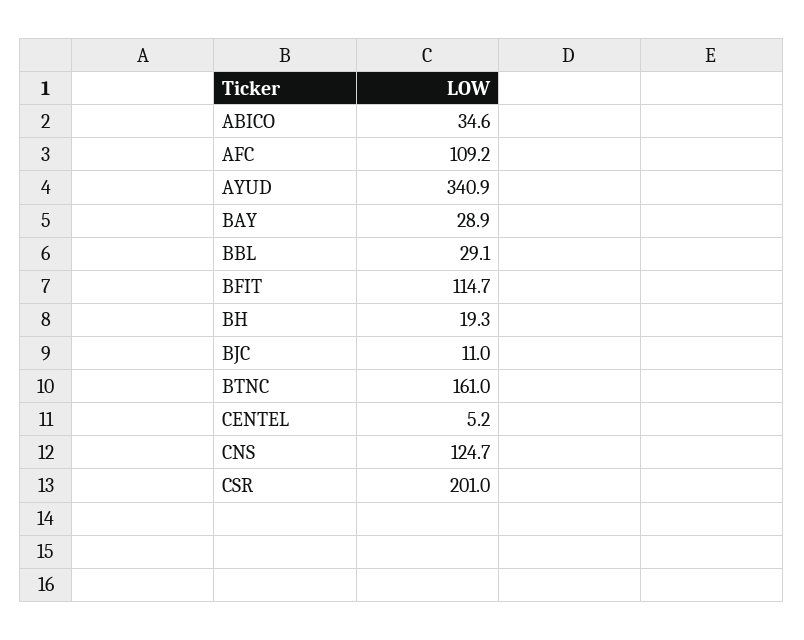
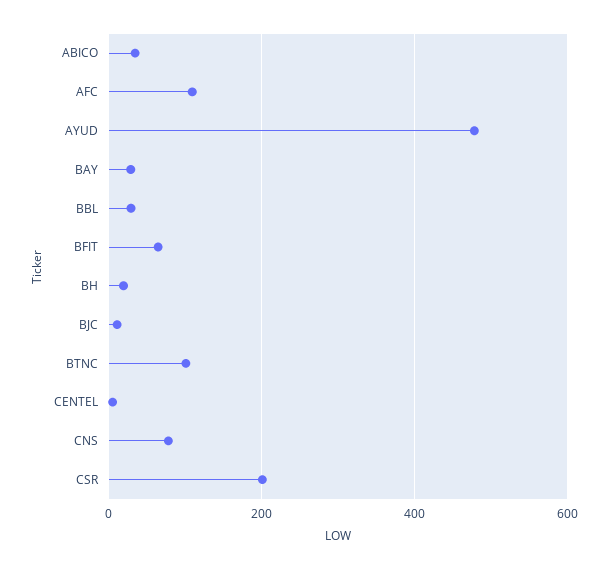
AYUD: 340.9 -> 480
BFIT: 114.7 -> 60
BTNC: 161 -> 100
CNS: 124.7 -> 80

